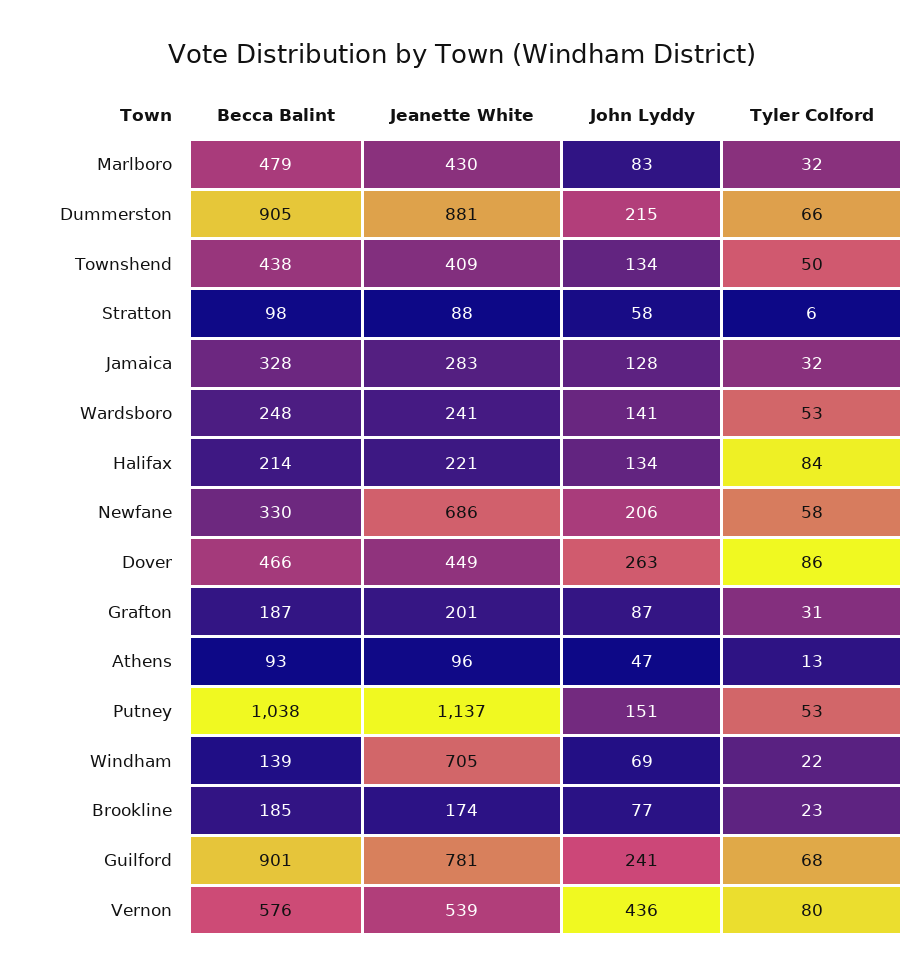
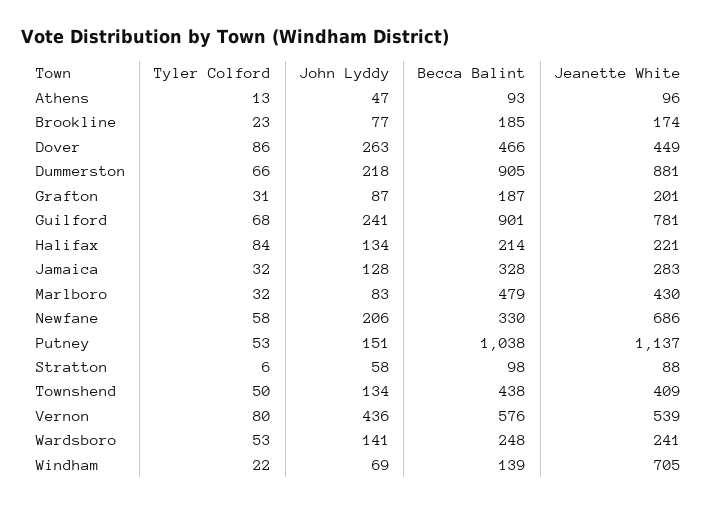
John Lyddy, Dummerston: 215 -> 218

